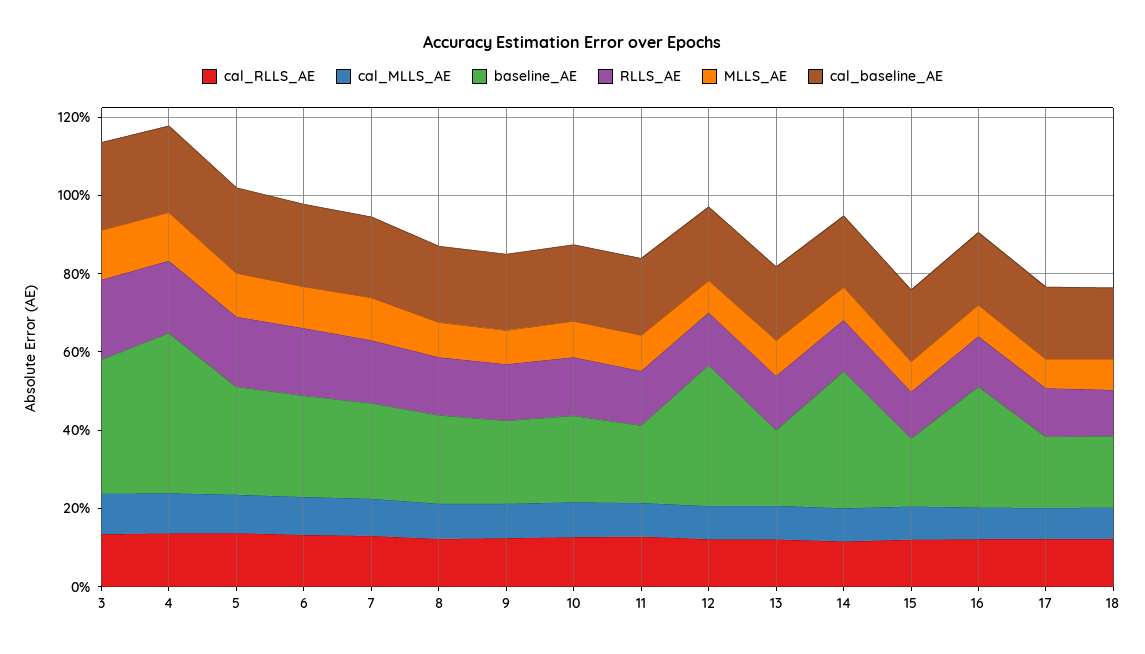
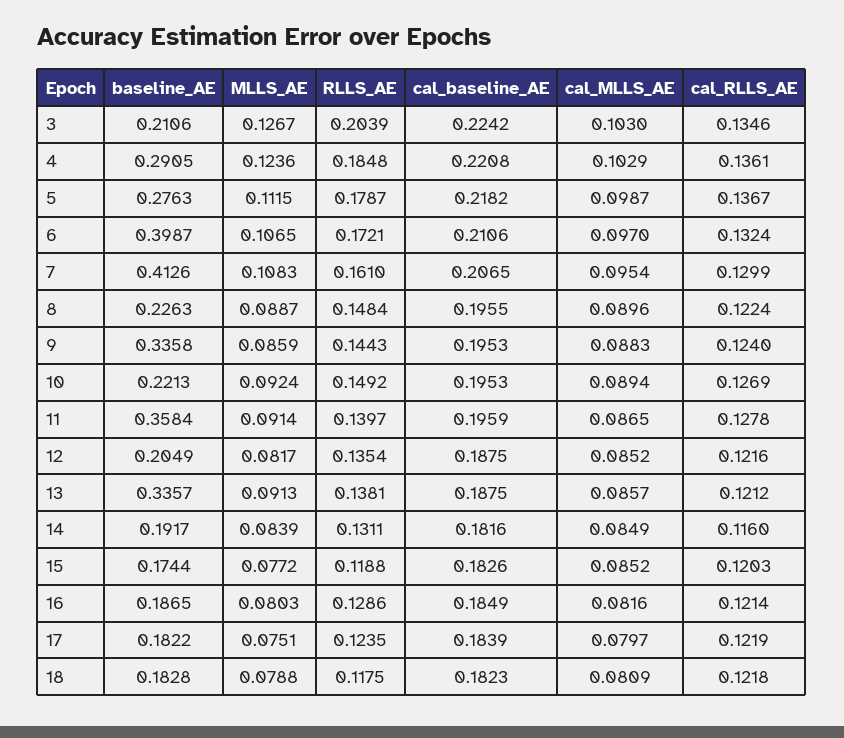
baseline_AE, 3: 0.35 -> 0.2106
baseline_AE, 4: 0.4 -> 0.2905
baseline_AE, 6: 0.25 -> 0.3987
baseline_AE, 7: 0.25 -> 0.4126
baseline_AE, 9: 0.2 -> 0.3358
baseline_AE, 11: 0.2 -> 0.3584
baseline_AE, 12: 0.35 -> 0.2049
baseline_AE, 13: 0.2 -> 0.3357
baseline_AE, 14: 0.35 -> 0.1917
baseline_AE, 16: 0.3 -> 0.1865

